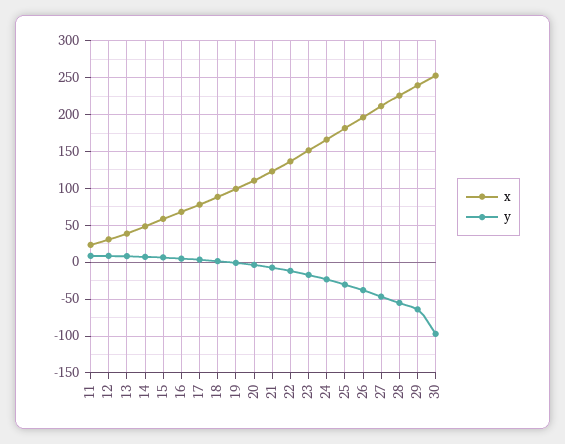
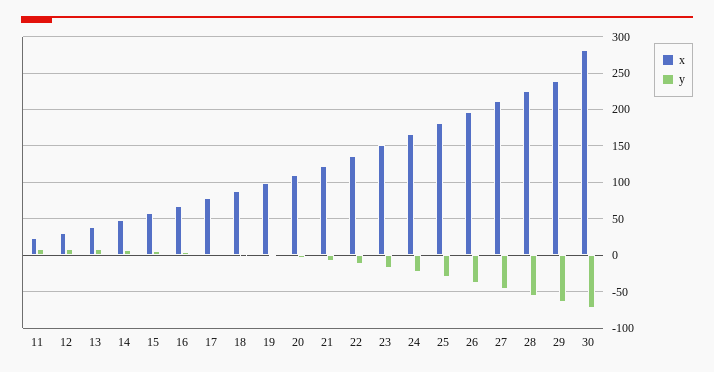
x, 30: 250 -> 280
y, 30: -100 -> -70

